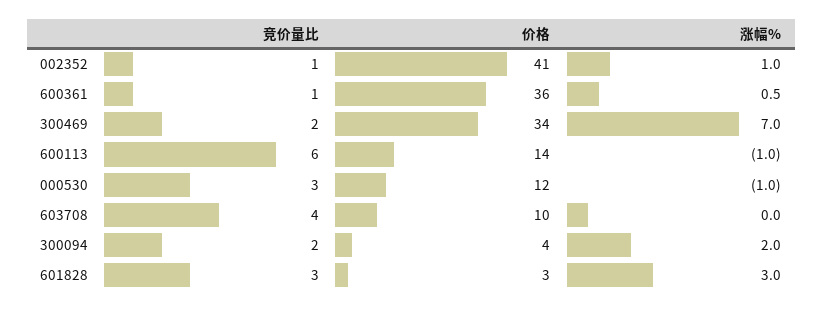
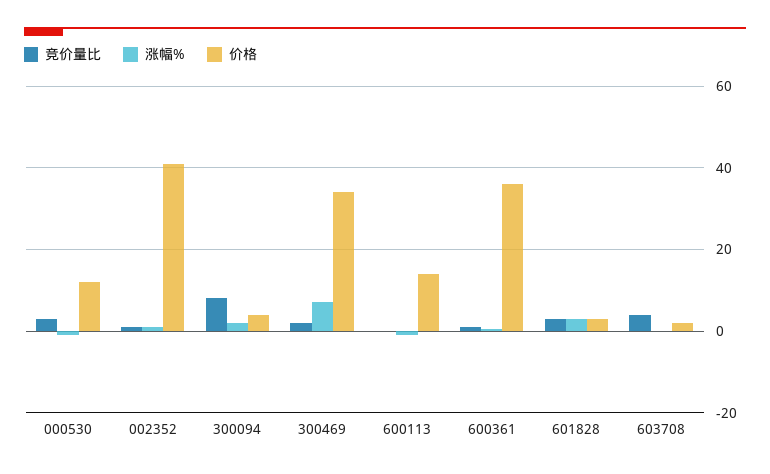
竞价量比, 600113: 6 -> 0
价格, 603708: 10 -> 2
竞价量比, 300094: 2 -> 8

